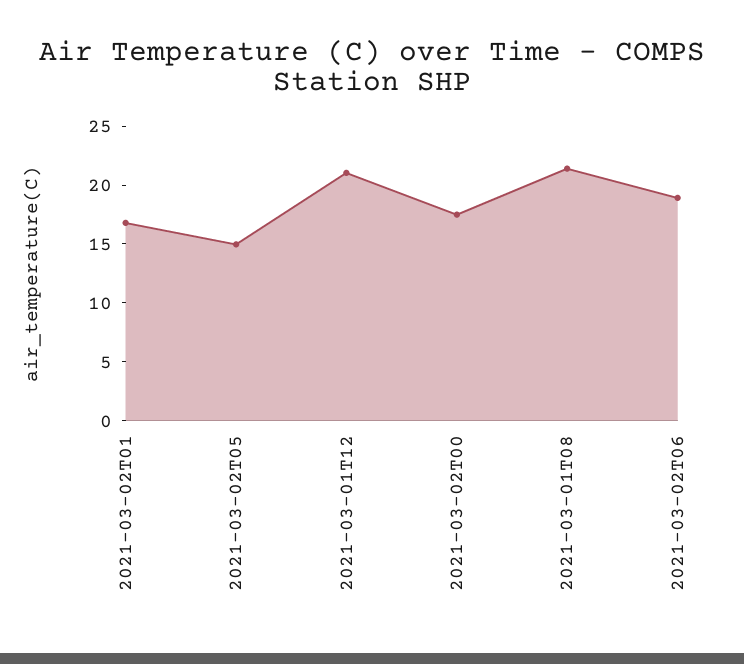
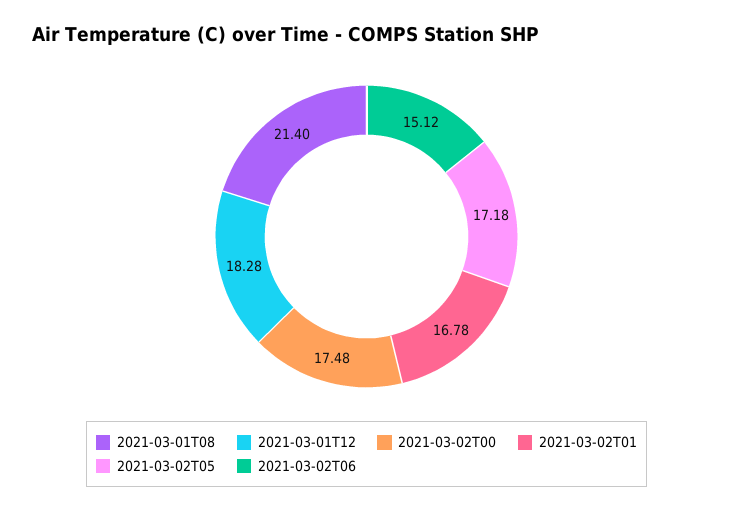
2021-03-02T05: 15 -> 17.18
2021-03-01T12: 21 -> 18.28
2021-03-02T06: 19 -> 15.12

